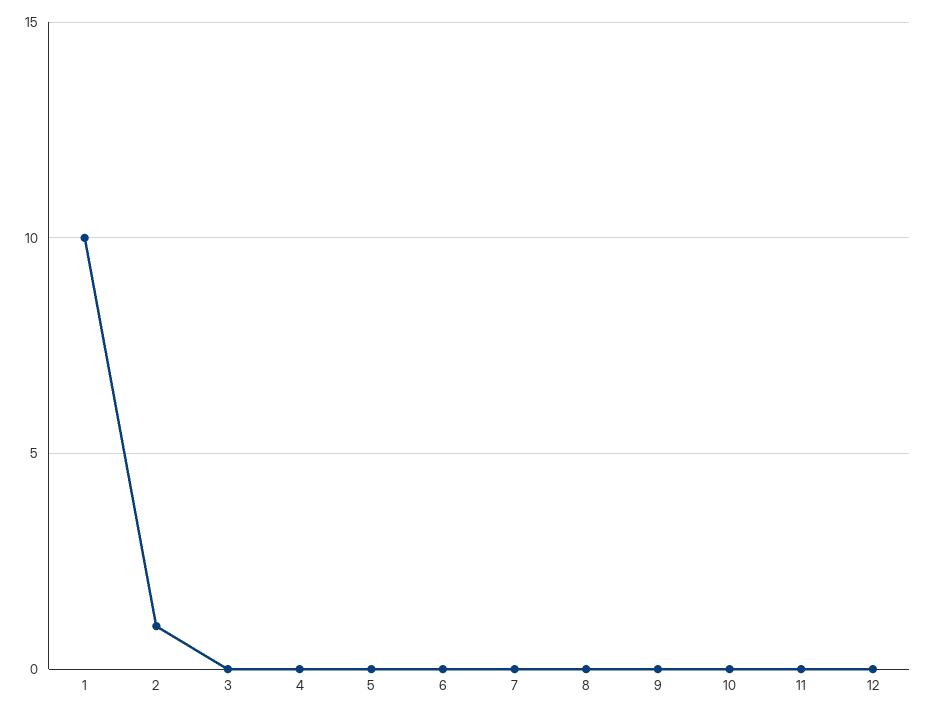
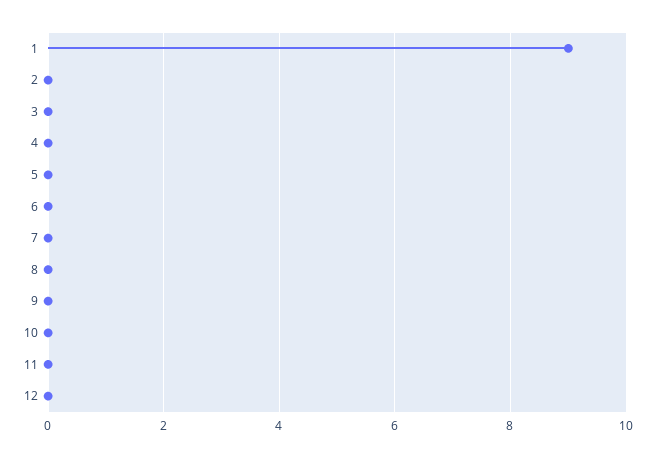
1: 10 -> 9
2: 1 -> 0

